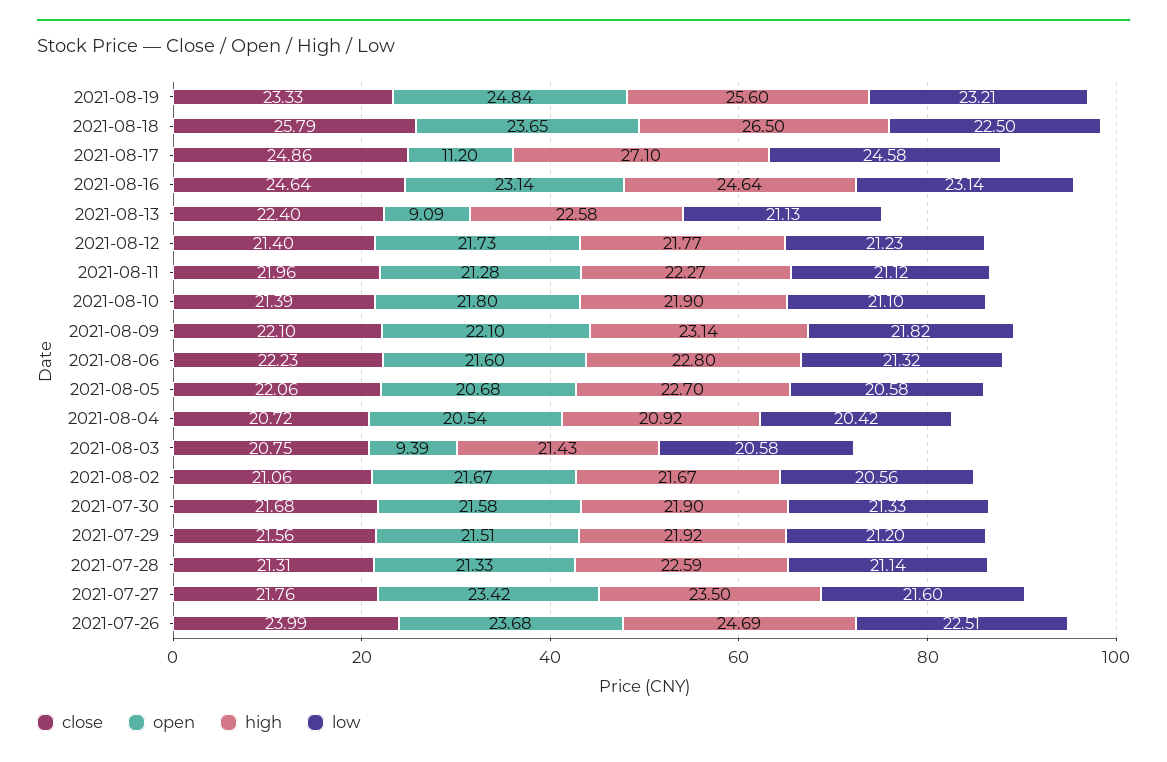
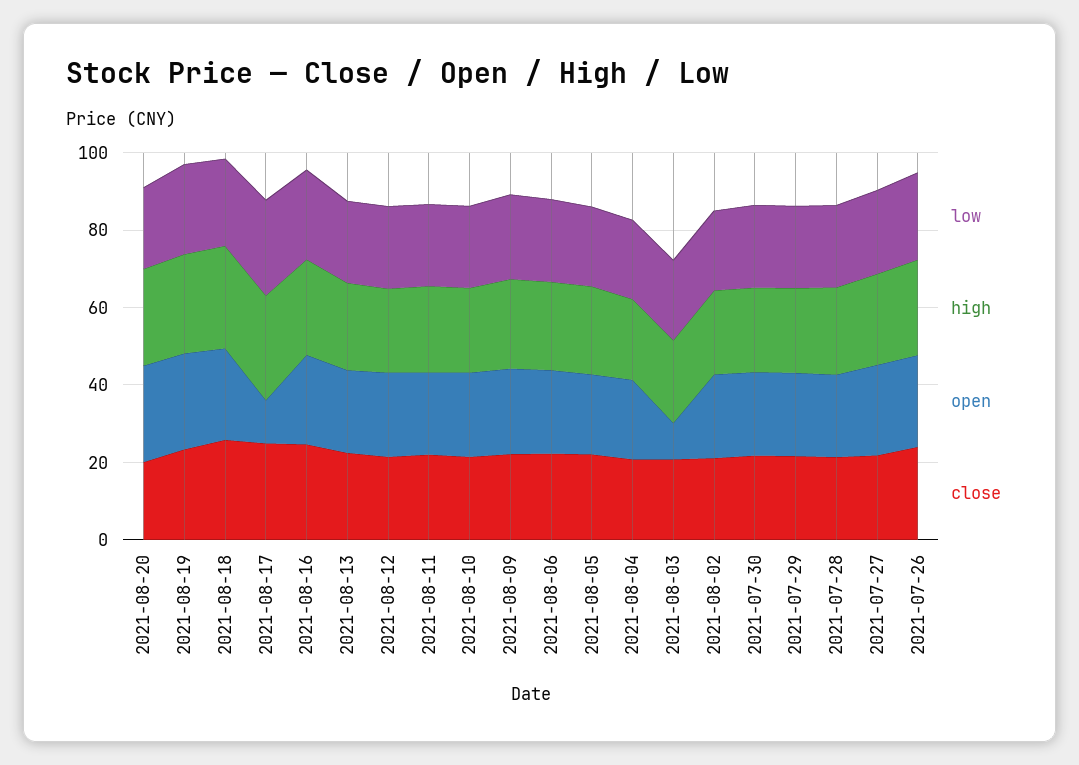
open, 2021-08-13: 9.09 -> 20
low, 2021-08-20: none -> 20
high, 2021-08-20: none -> 25
open, 2021-08-20: none -> 25
close, 2021-08-20: none -> 20

